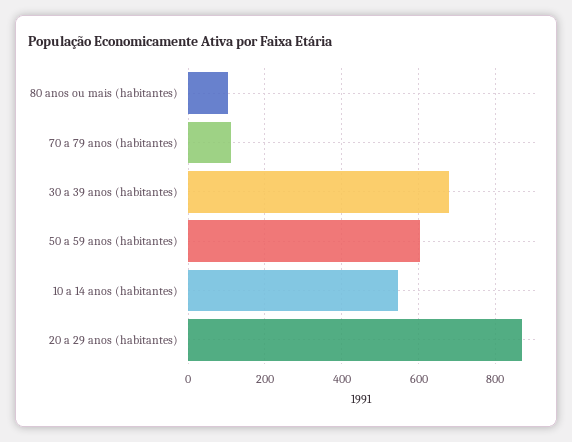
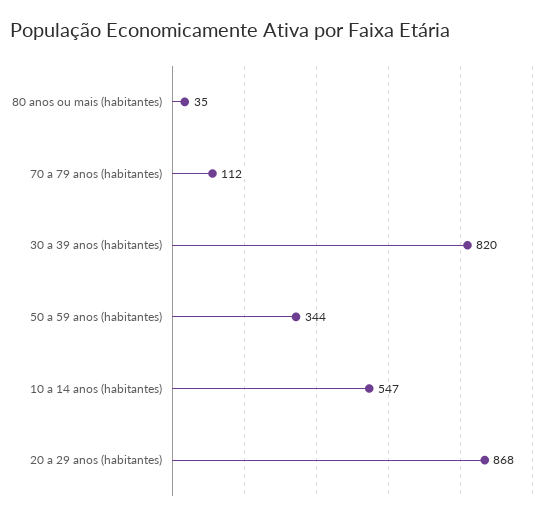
80 anos ou mais (habitantes): 100 -> 35
30 a 39 anos (habitantes): 680 -> 820
50 a 59 anos (habitantes): 600 -> 344

